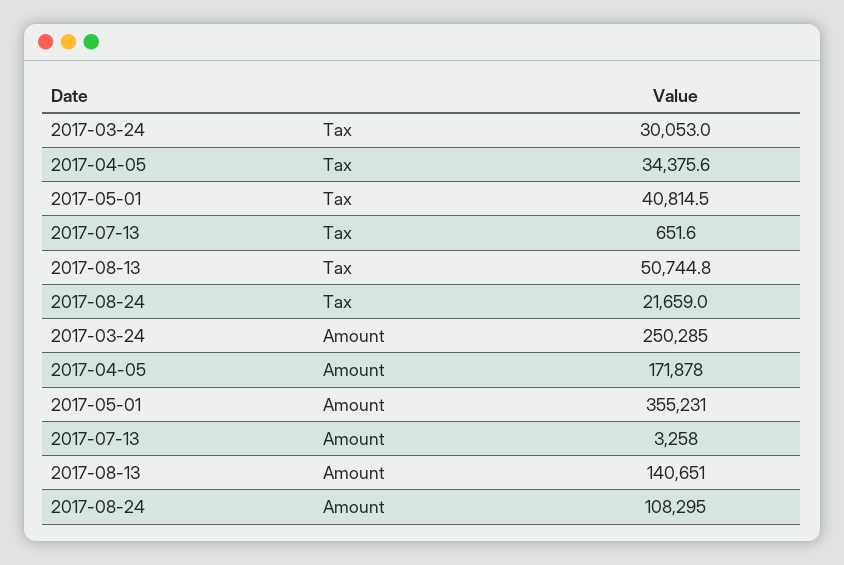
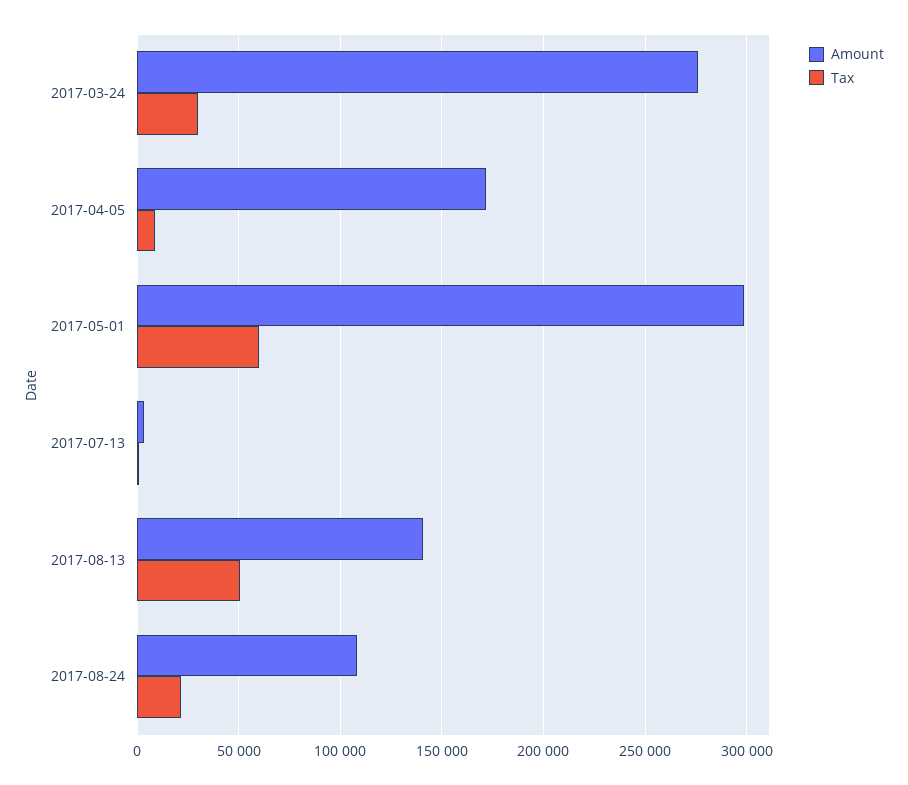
Tax, 2017-04-05: 34375.6 -> 10000
Tax, 2017-05-01: 40814.5 -> 60000
Amount, 2017-03-24: 250285 -> 275000
Amount, 2017-05-01: 355231 -> 300000

